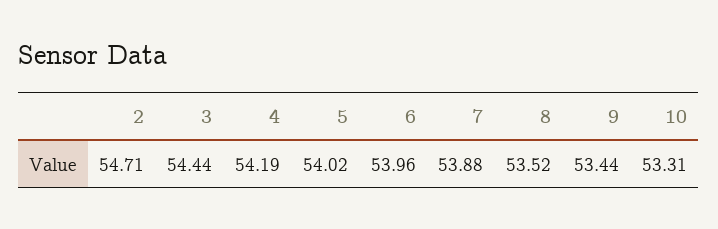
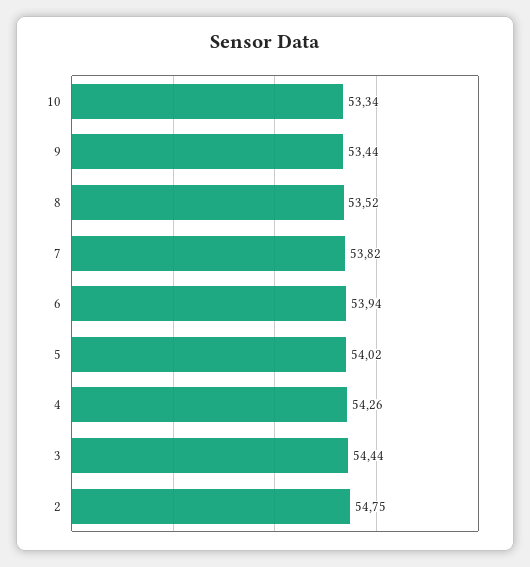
2: 54.71 -> 54.75
4: 54.19 -> 54.26
6: 53.96 -> 53.94
7: 53.88 -> 53.82
10: 53.31 -> 53.34

